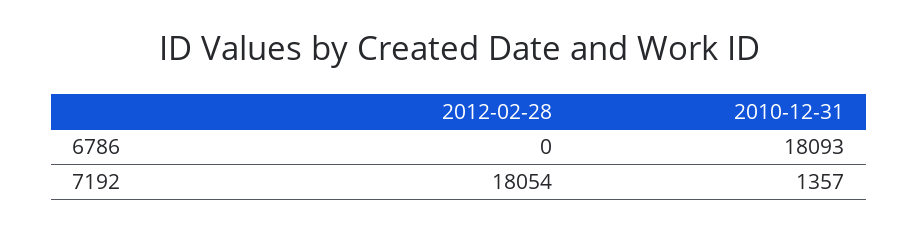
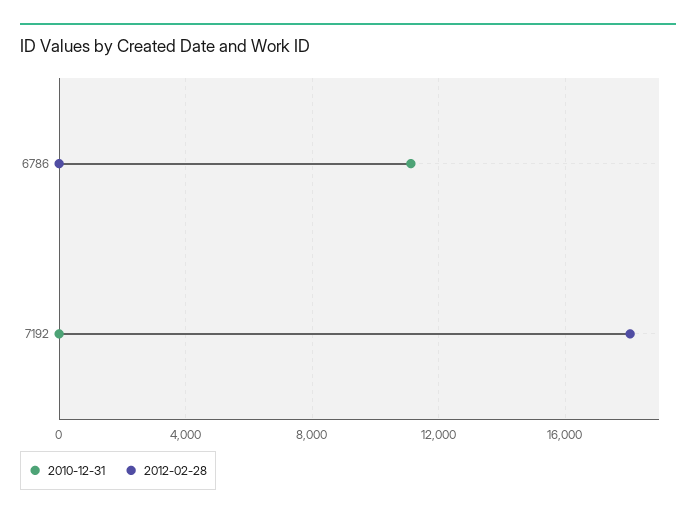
2010-12-31, 6786: 18093 -> 11000
2010-12-31, 7192: 1357 -> 0

